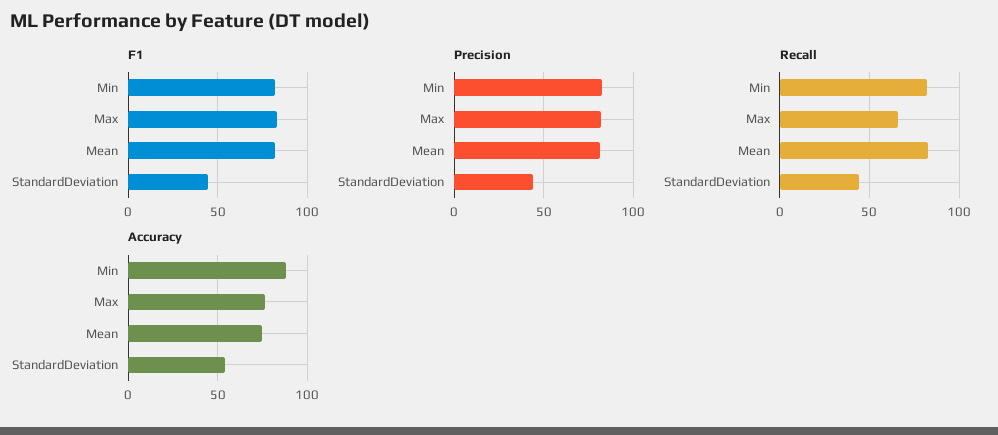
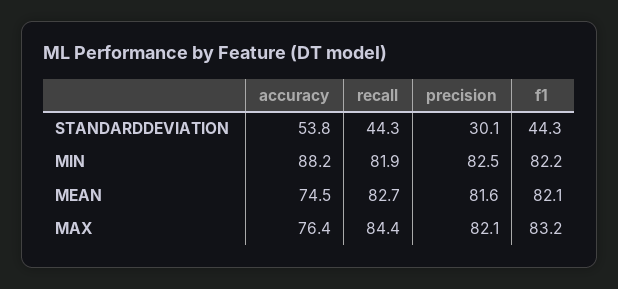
Precision, StandardDeviation: 45 -> 30.1
Recall, Max: 65 -> 84.4

